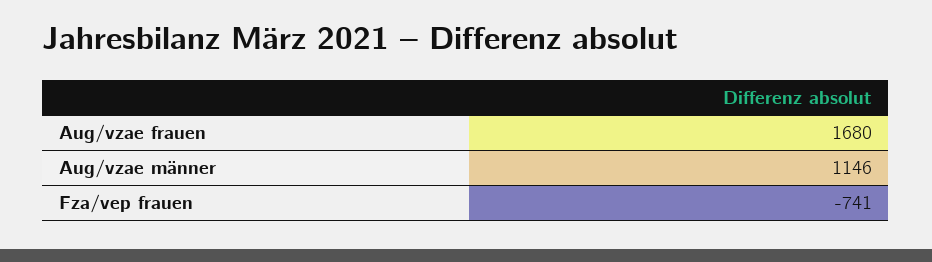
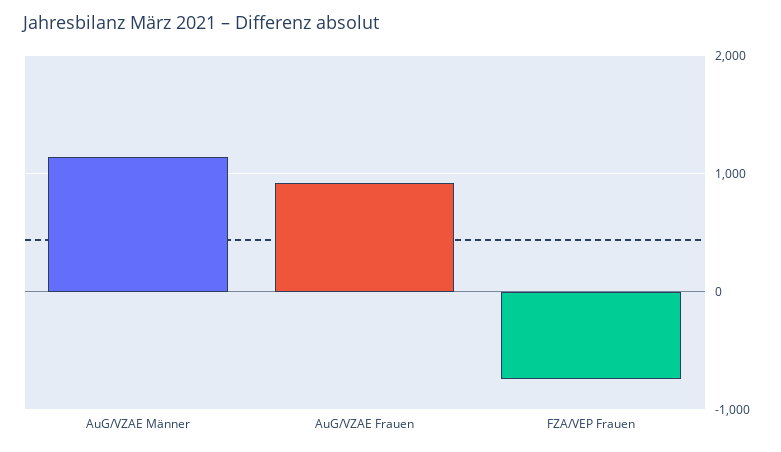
Aug/vzae frauen: 1680 -> 900

